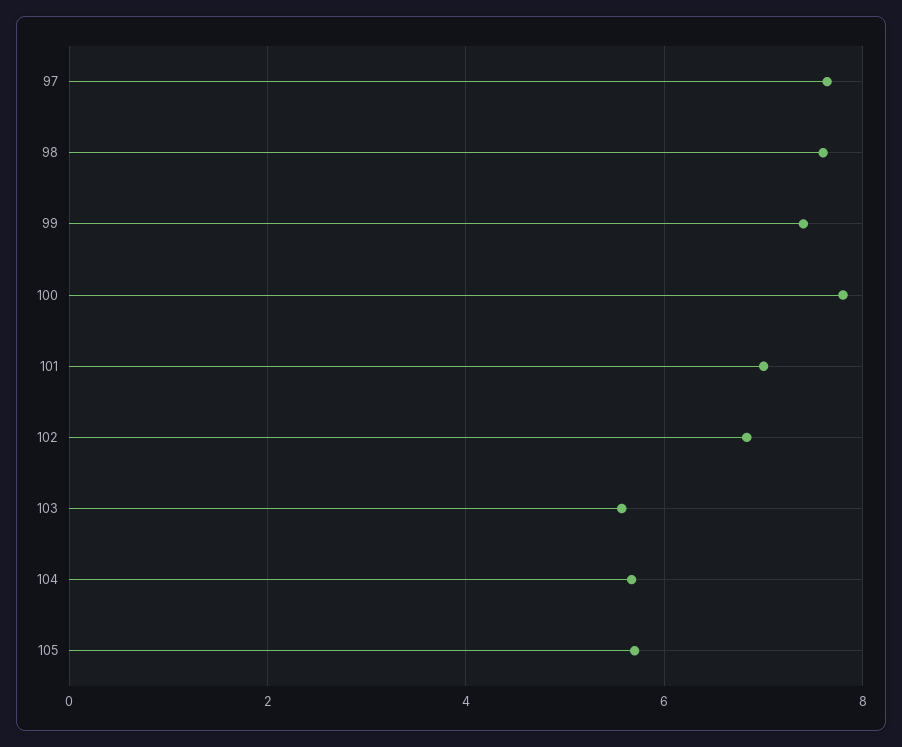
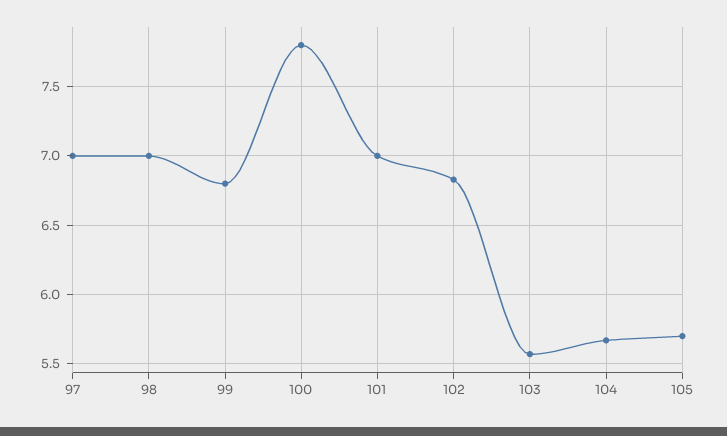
97: 7.6 -> 7
98: 7.6 -> 7
99: 7.4 -> 6.8

